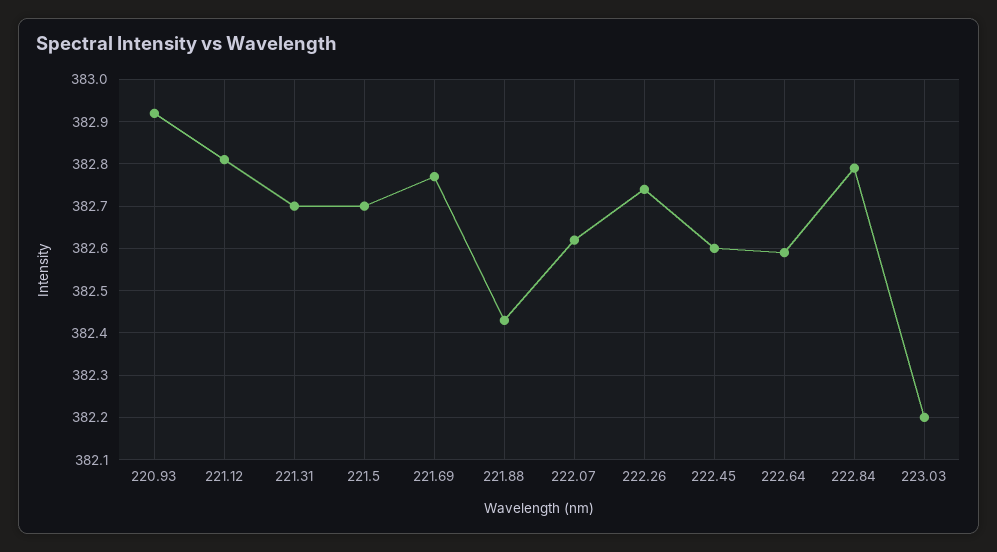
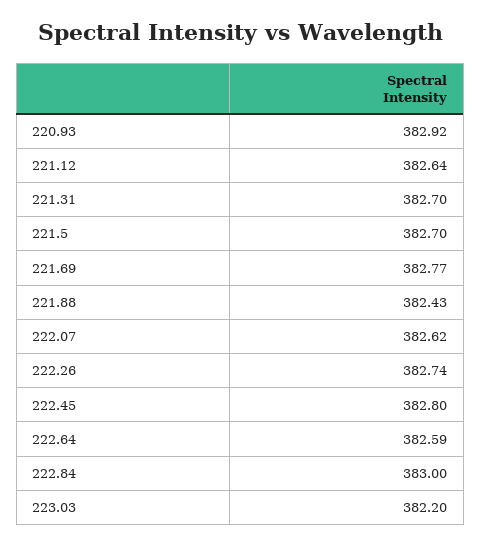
221.12: 382.8 -> 382.64
222.45: 382.6 -> 382.8
222.84: 382.8 -> 383

